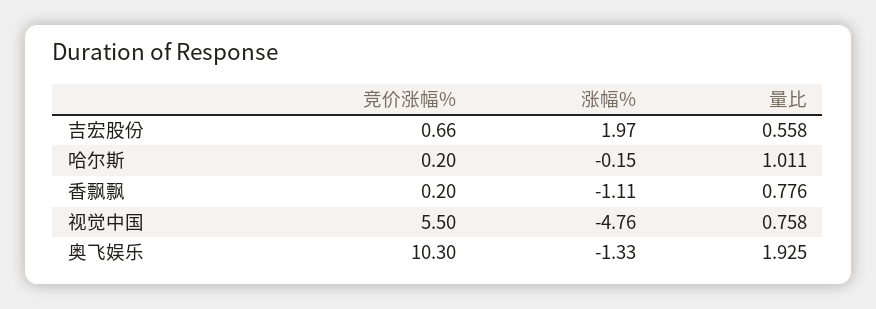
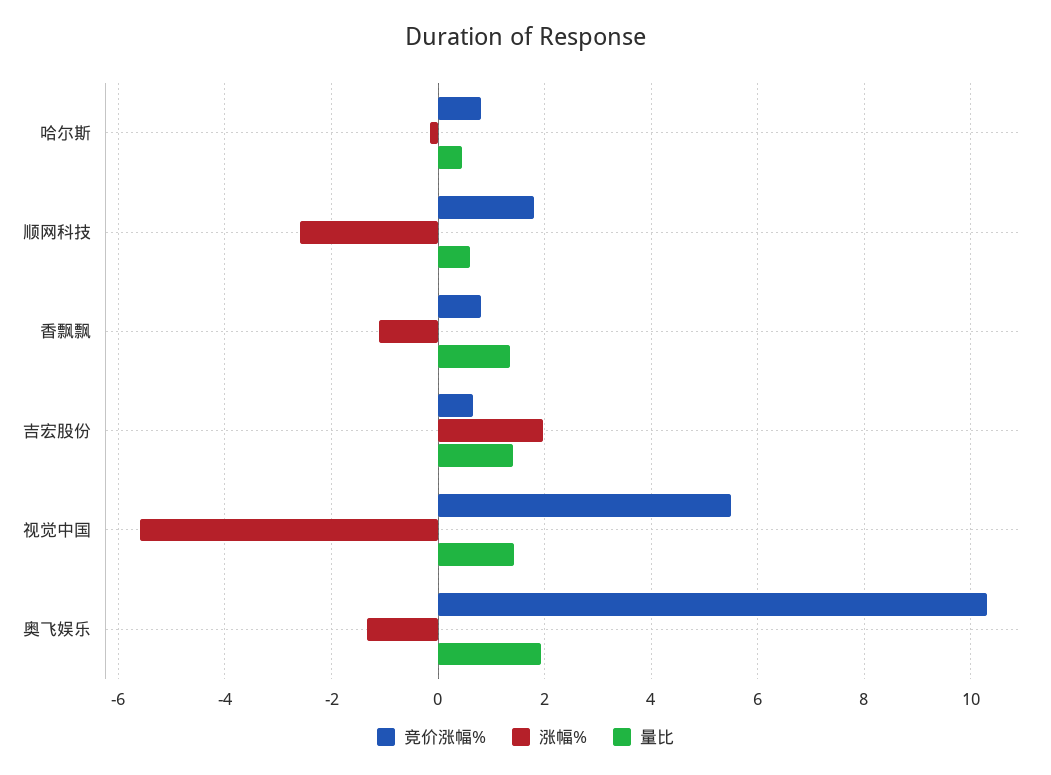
量比, 吉宏股份: 0.558 -> 1.4
竞价涨幅%, 哈尔斯: 0.2 -> 0.8
量比, 哈尔斯: 1.011 -> 0.4
竞价涨幅%, 香飘飘: 0.2 -> 0.8
量比, 香飘飘: 0.776 -> 1.4
涨幅%, 视觉中国: -4.76 -> -5.6
量比, 视觉中国: 0.758 -> 1.4
竞价涨幅%, 顺网科技: none -> 1.8
涨幅%, 顺网科技: none -> -2.6
量比, 顺网科技: none -> 0.6

